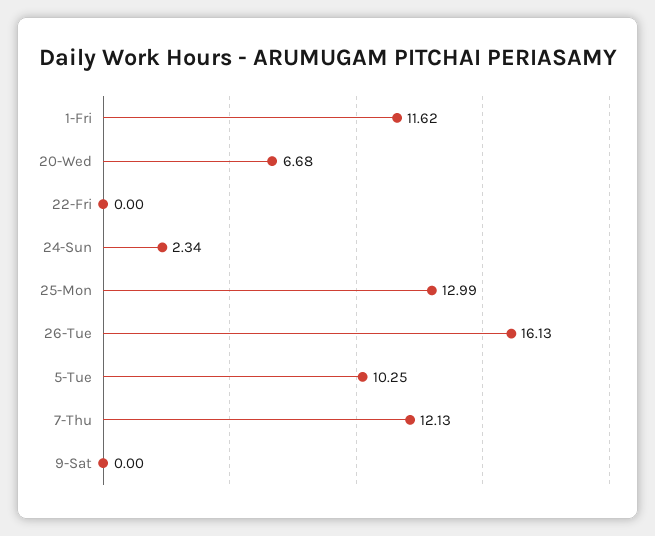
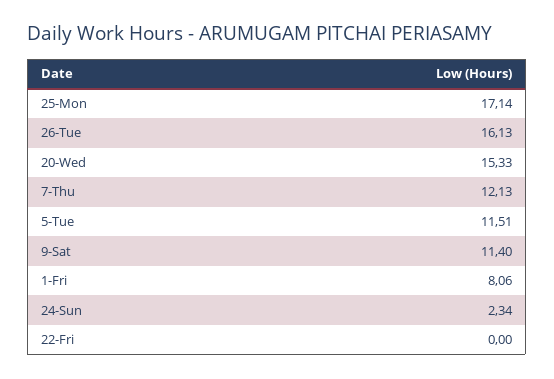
1-Fri: 11.62 -> 8.06
20-Wed: 6.68 -> 15.33
25-Mon: 12.99 -> 17.14
5-Tue: 10.25 -> 11.51
9-Sat: 0 -> 11.4

